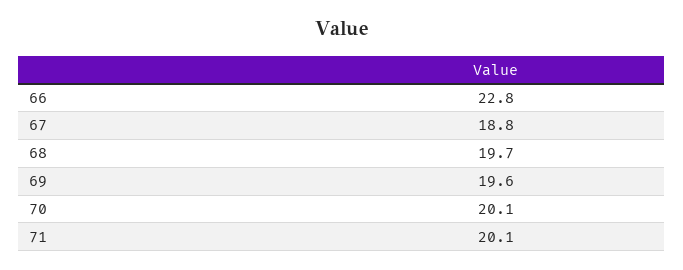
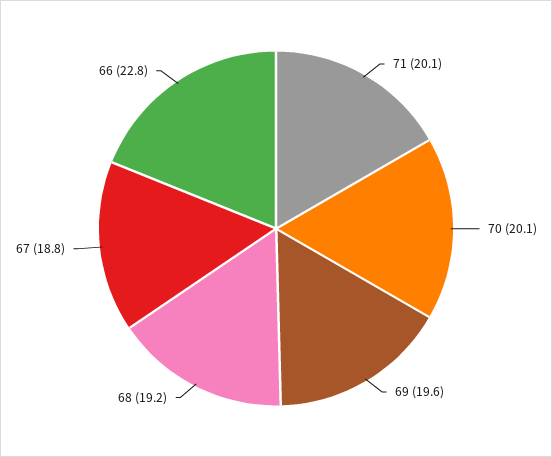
68: 19.7 -> 19.2

